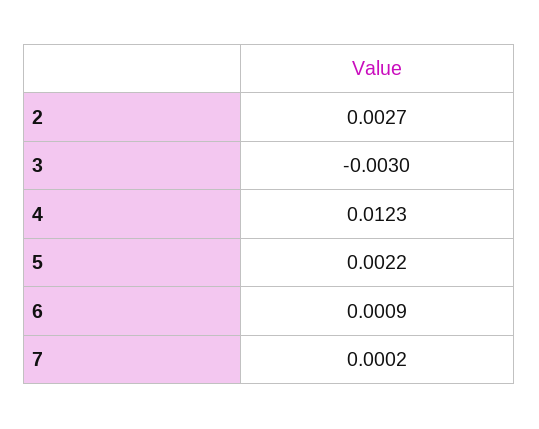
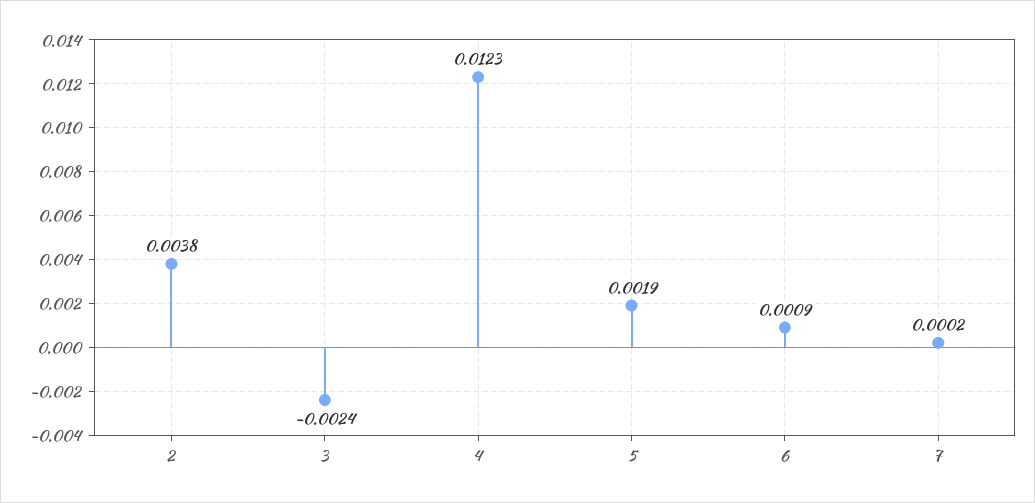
2: 0.0027 -> 0.0038
3: -0.003 -> -0.0024
5: 0.0022 -> 0.0019

